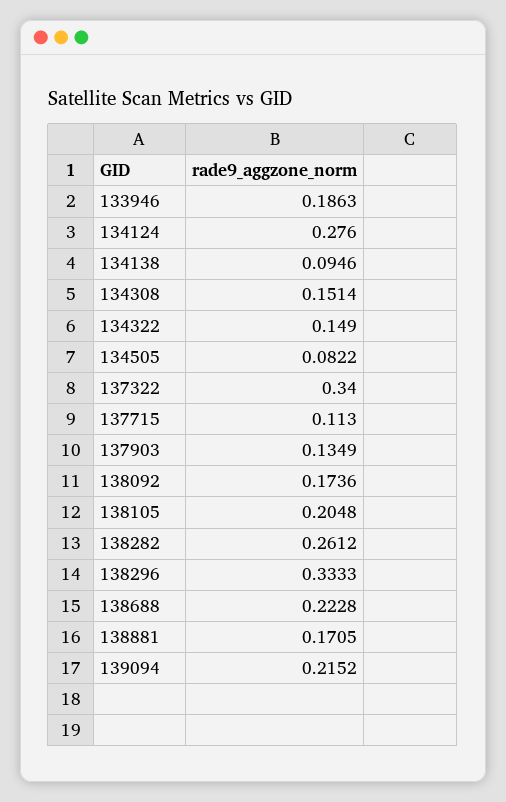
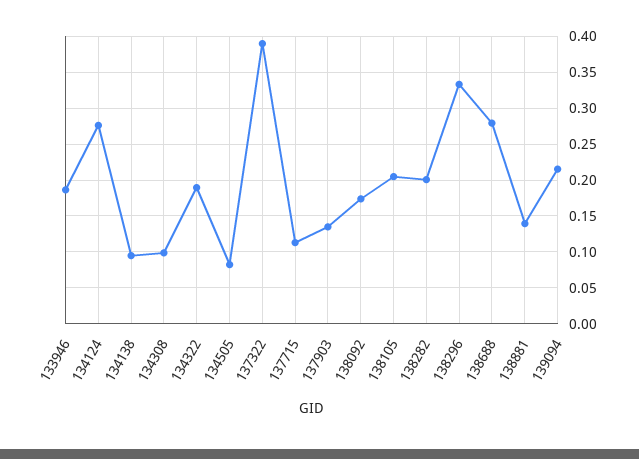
134308: 0.1514 -> 0.1
134322: 0.149 -> 0.19
137322: 0.34 -> 0.39
138282: 0.2612 -> 0.2
138688: 0.2228 -> 0.28
138881: 0.1705 -> 0.14

